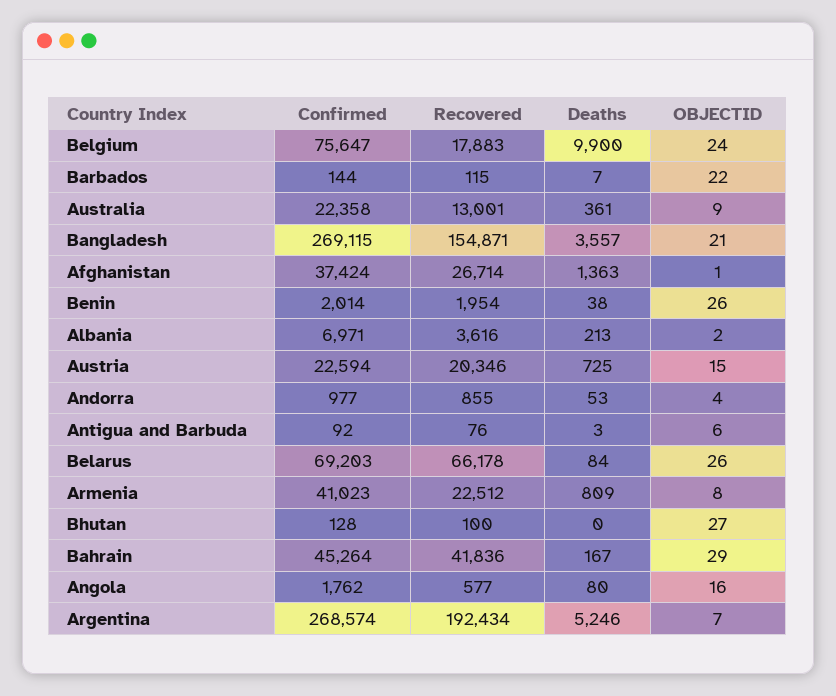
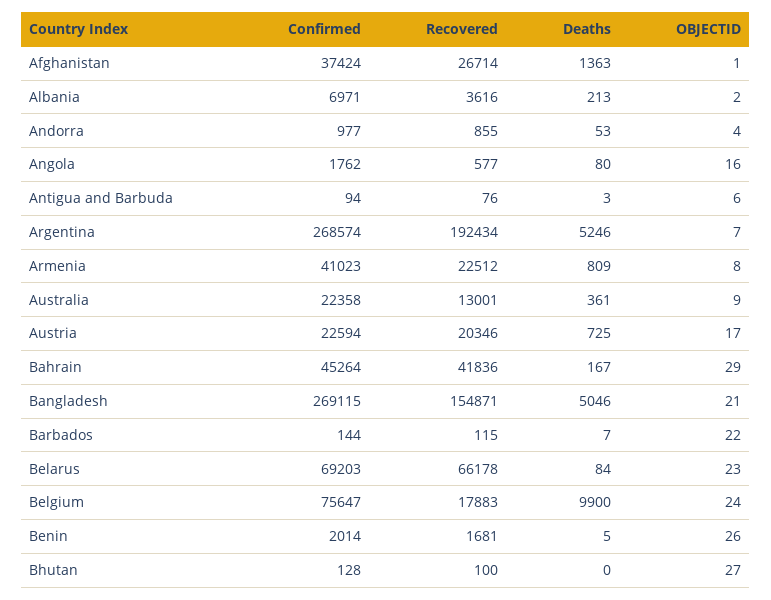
Deaths, Bangladesh: 3557 -> 5046
Recovered, Benin: 1954 -> 1681
Deaths, Benin: 38 -> 5
OBJECTID, Austria: 15 -> 17
Confirmed, Antigua and Barbuda: 92 -> 94
OBJECTID, Belarus: 26 -> 23

